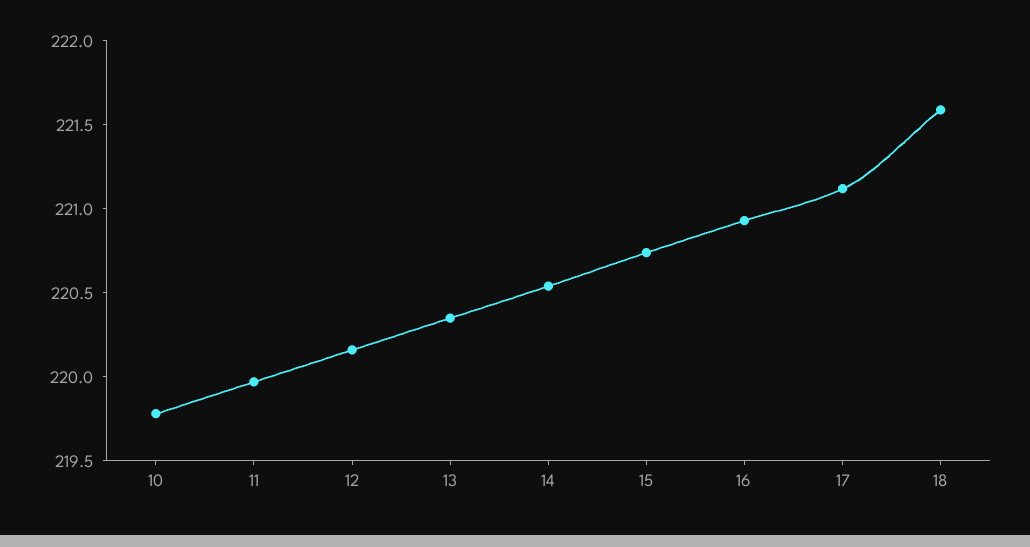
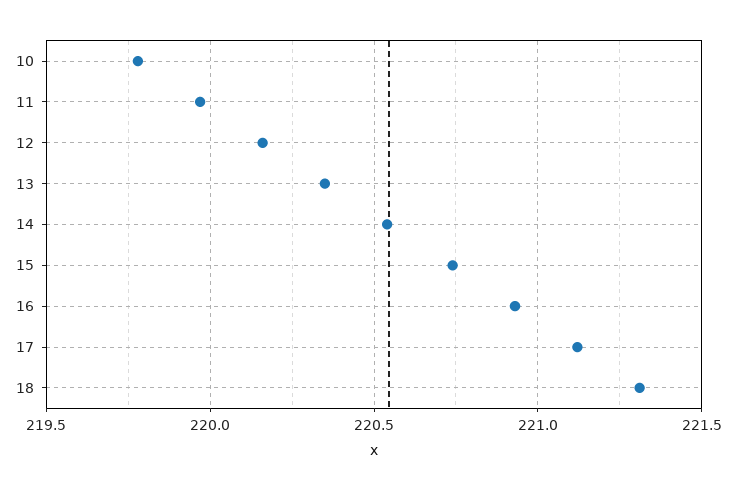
18: 221.6 -> 221.3

